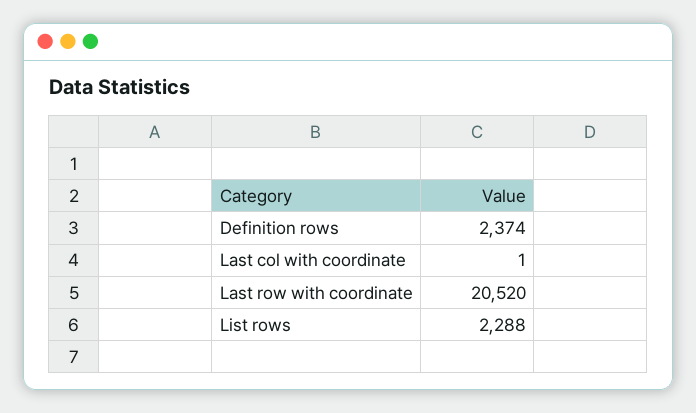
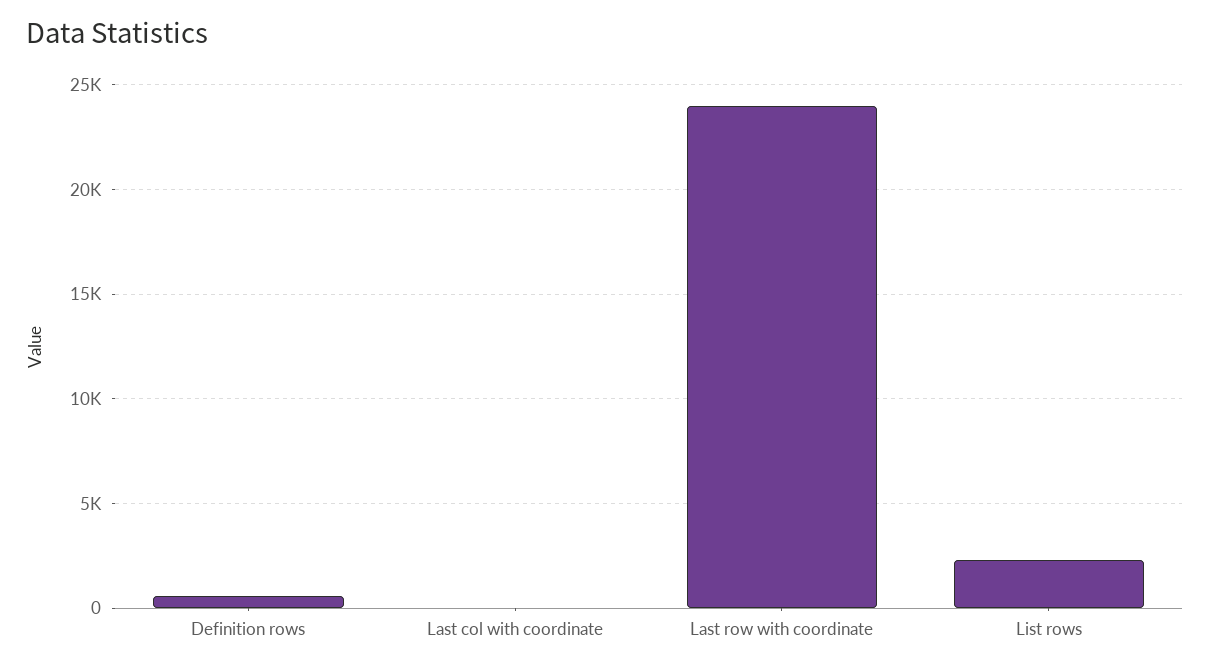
Definition rows: 2374 -> 500
Last row with coordinate: 20520 -> 24000

